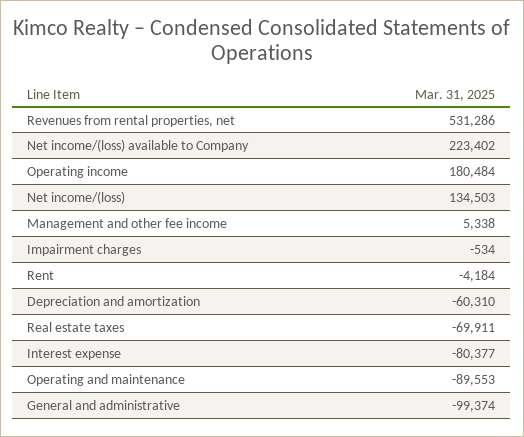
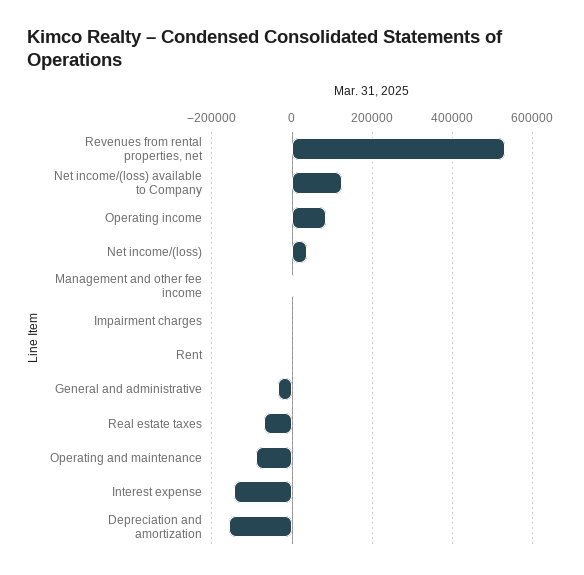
Net income/(loss) available to Company: 223402 -> 120000
Operating income: 180484 -> 80000
Net income/(loss): 134503 -> 40000
Depreciation and amortization: -60310 -> -160000
Interest expense: -80377 -> -140000
General and administrative: -99374 -> -40000

